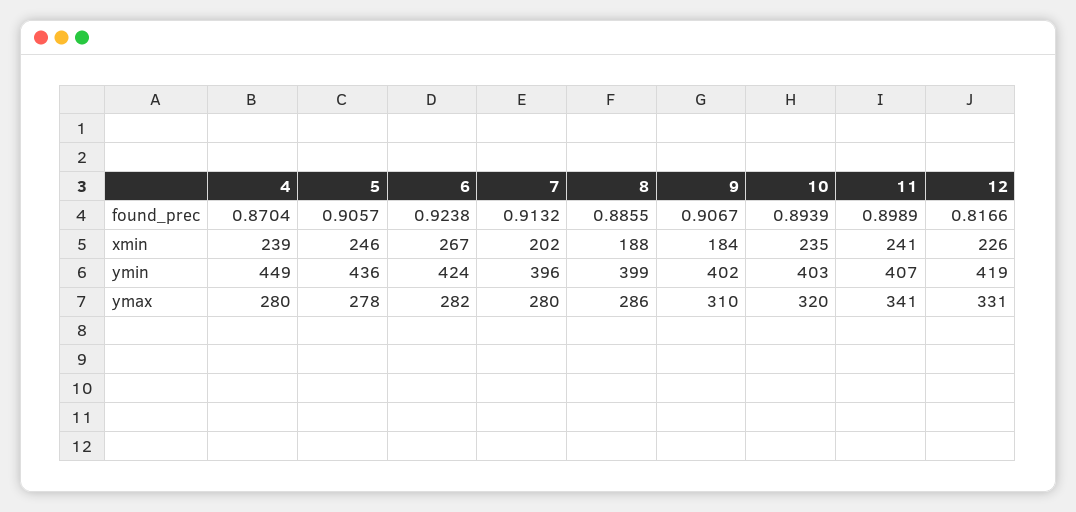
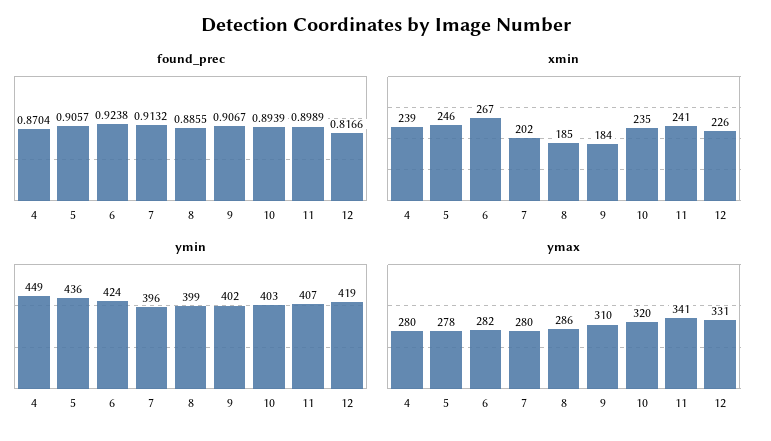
xmin, 8: 188 -> 185

